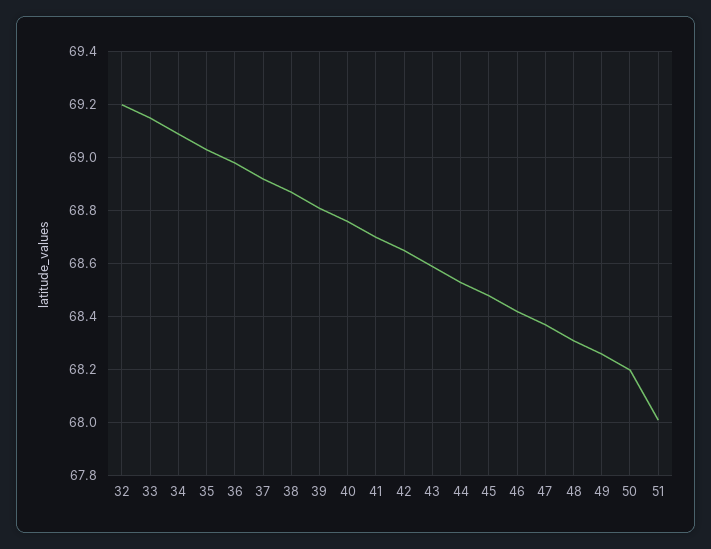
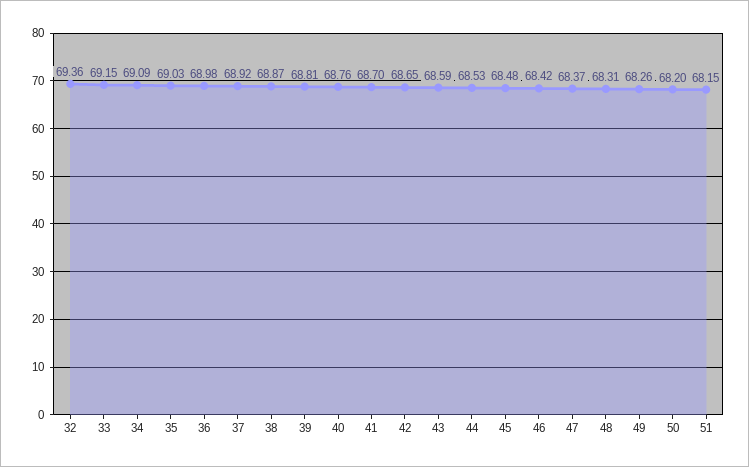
32: 69.2 -> 69.36
51: 68 -> 68.15

